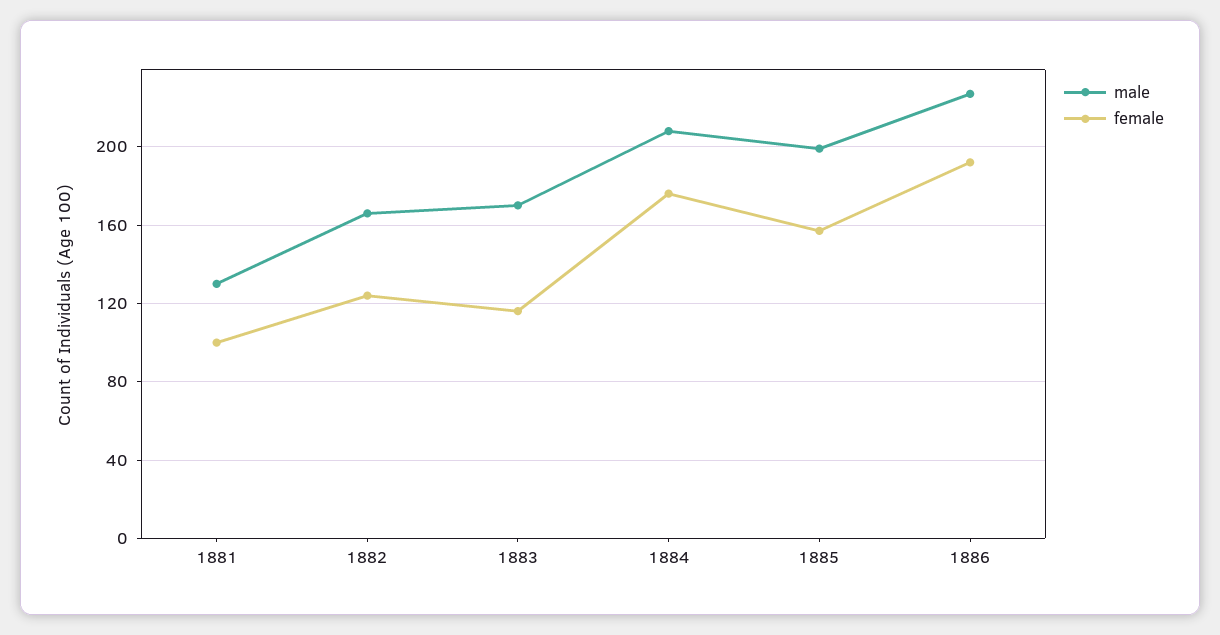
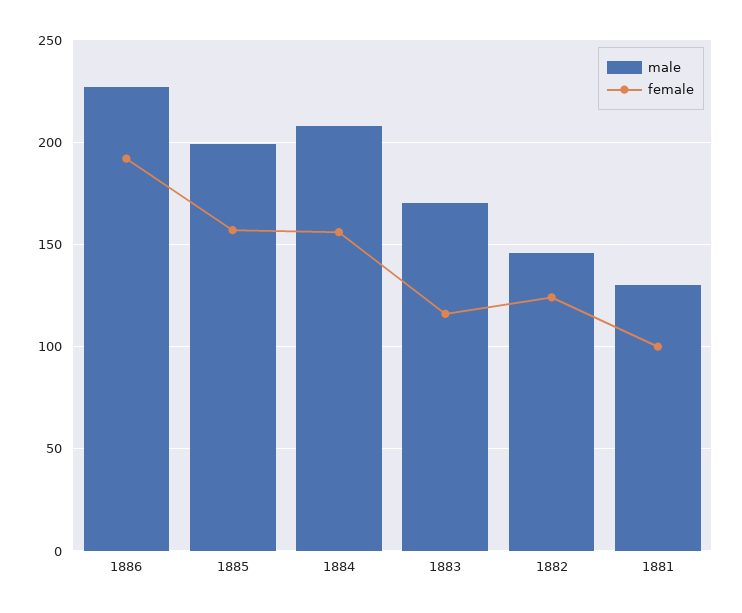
male, 1882: 165 -> 145
female, 1884: 175 -> 155

